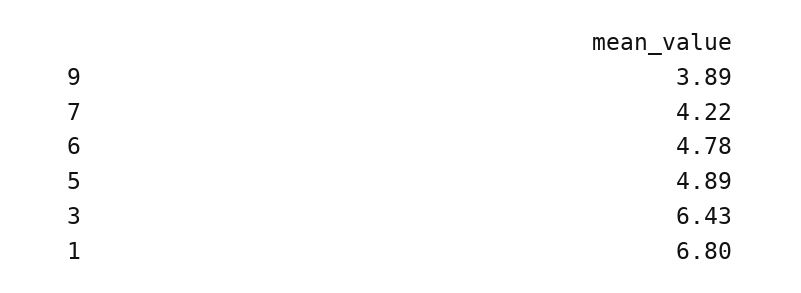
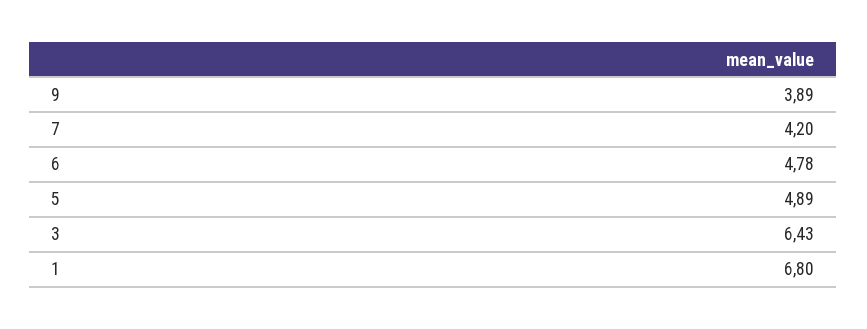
7: 4.22 -> 4.2

